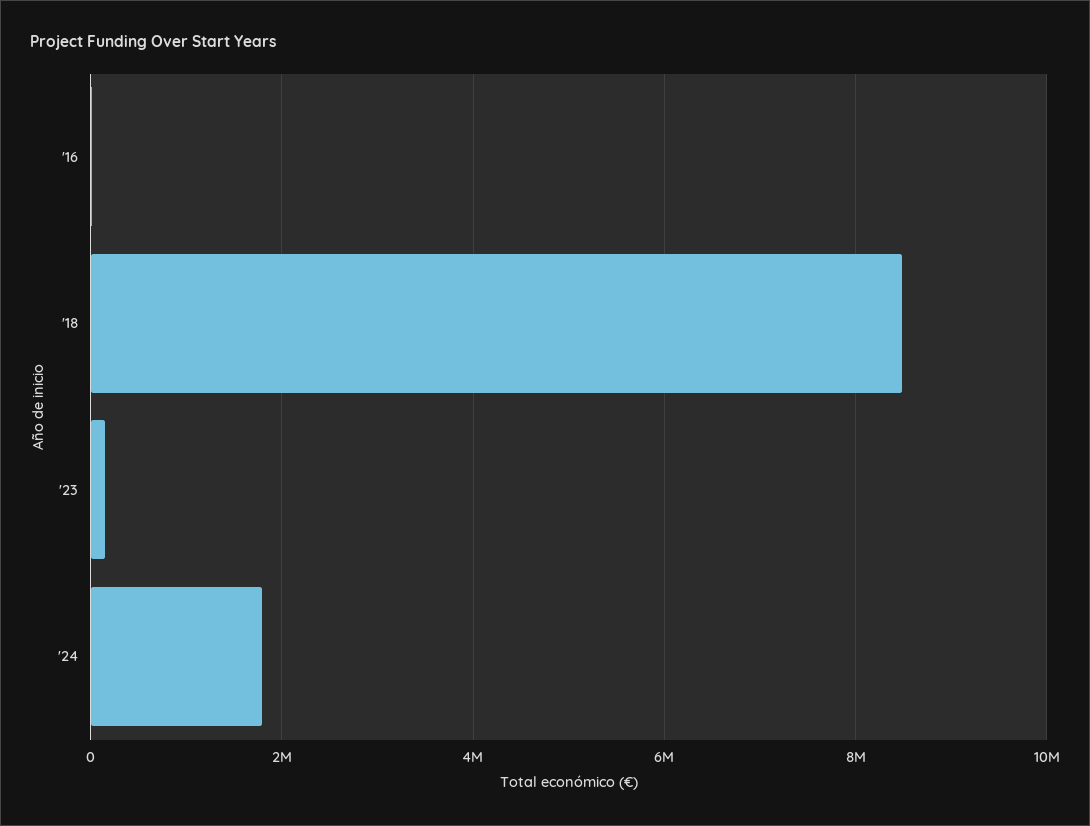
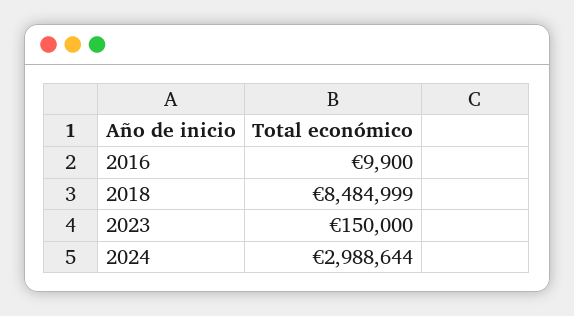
'24: 1800000 -> 2988644

